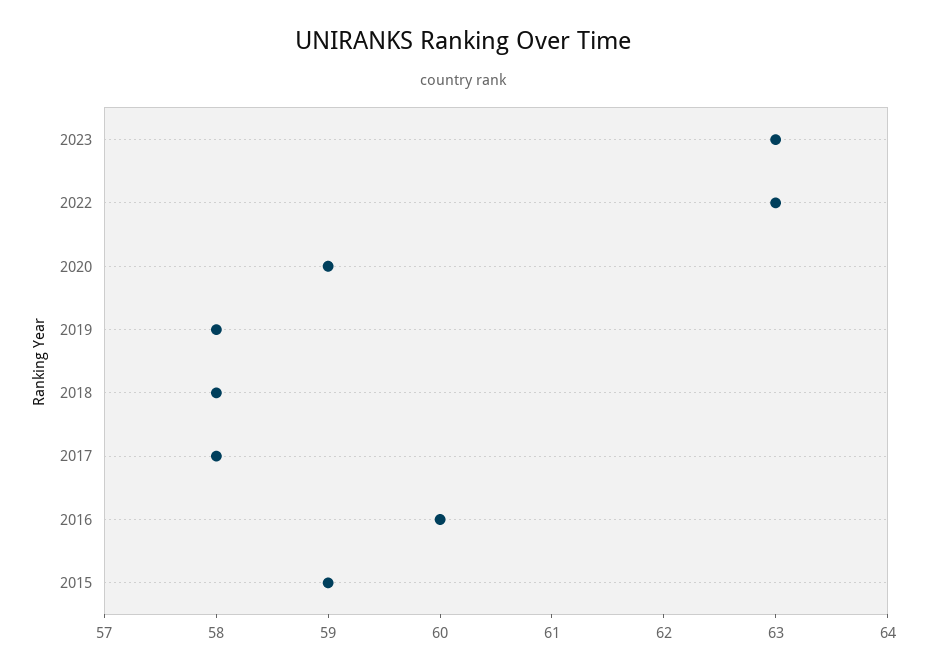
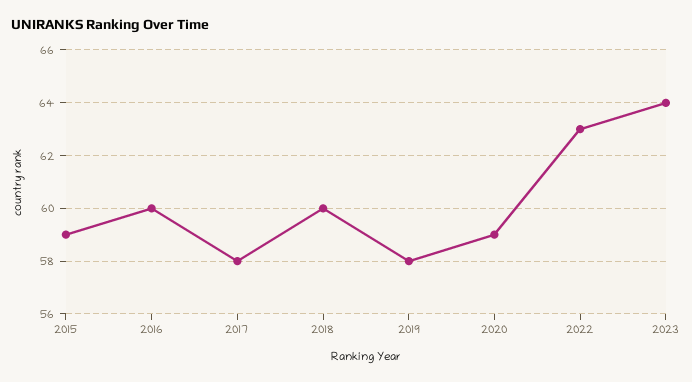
2023: 63 -> 64
2018: 58 -> 60

